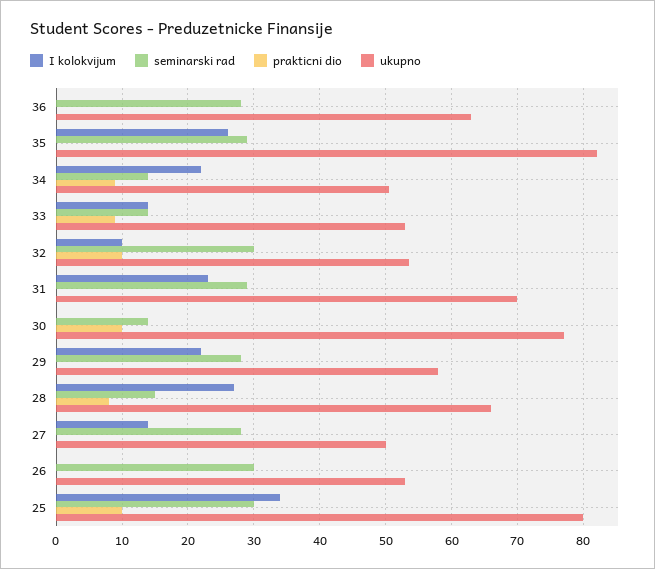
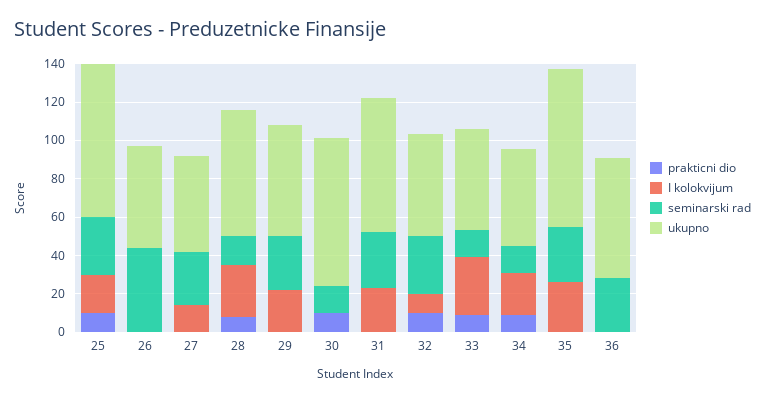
I kolokvijum, 33: 14 -> 30
seminarski rad, 26: 30 -> 45
I kolokvijum, 25: 34 -> 20

